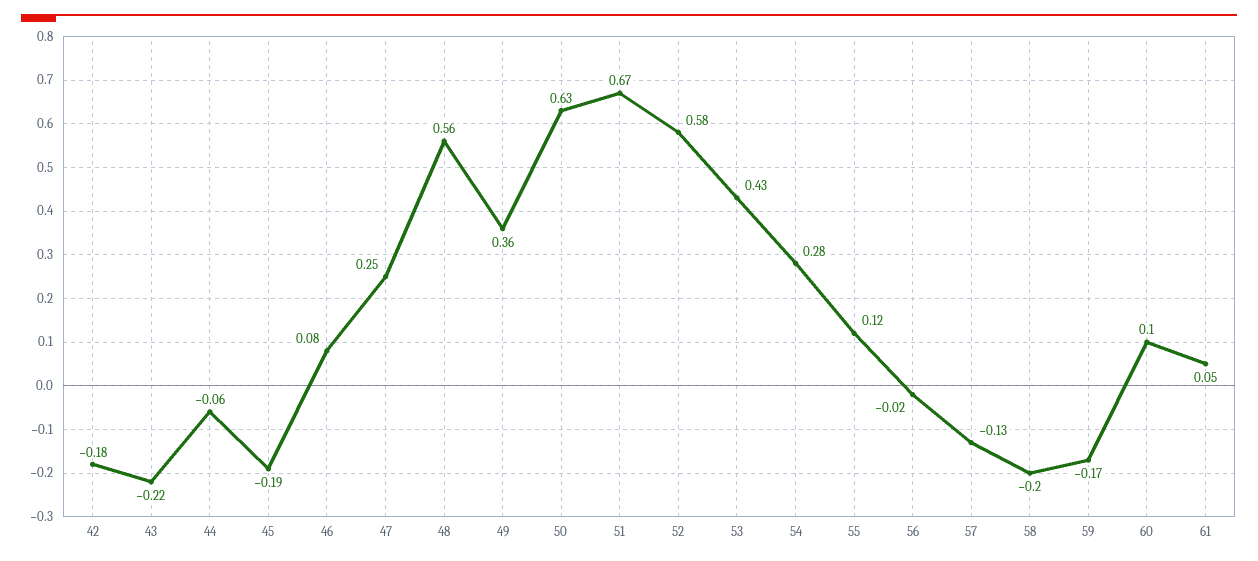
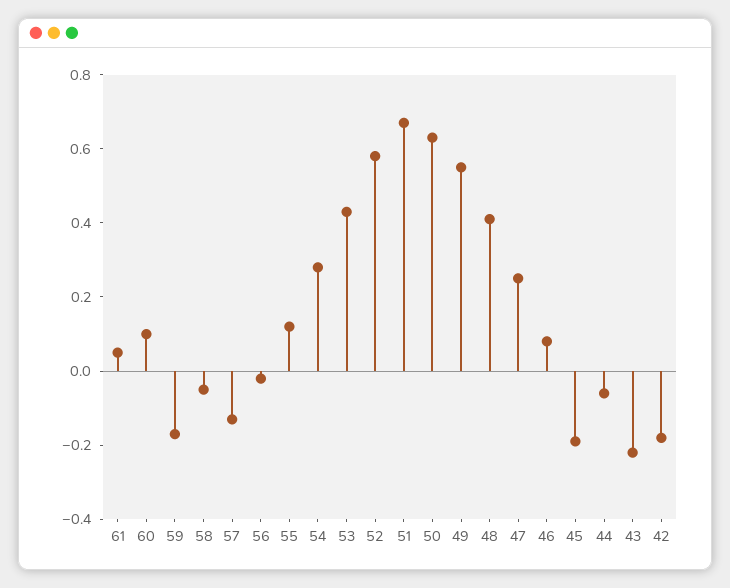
48: 0.56 -> 0.4
49: 0.36 -> 0.55
58: -0.2 -> -0.05

